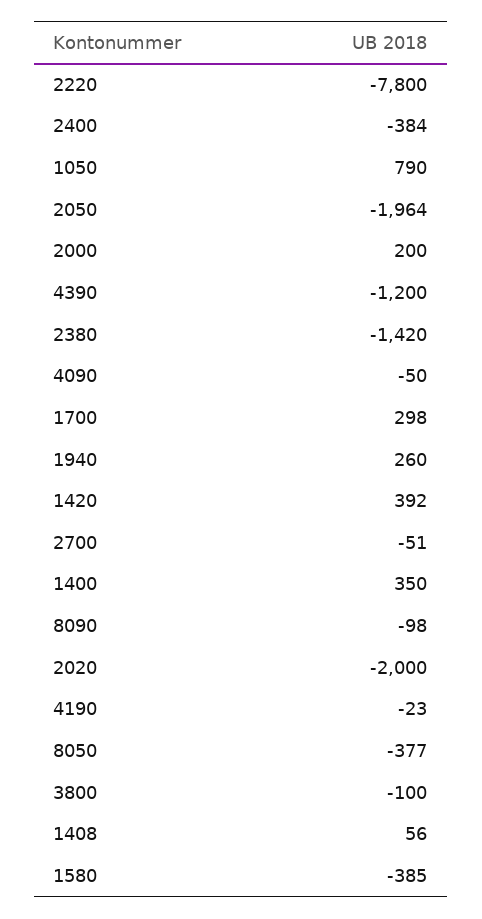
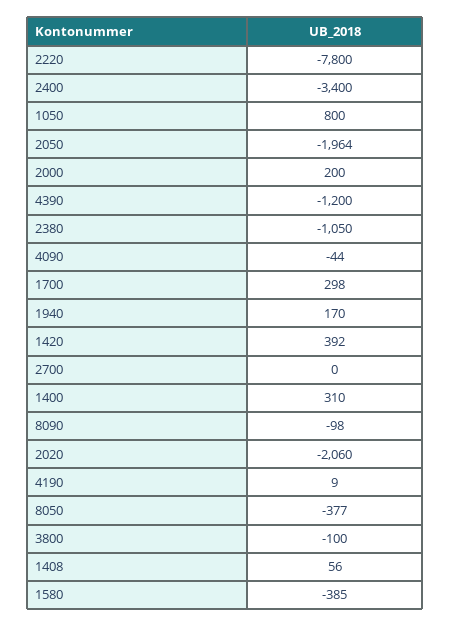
2400: -384 -> -3400
1050: 790 -> 800
2380: -1420 -> -1050
4090: -50 -> -44
1940: 260 -> 170
2700: -51 -> 0
1400: 350 -> 310
2020: -2000 -> -2060
4190: -23 -> 9

